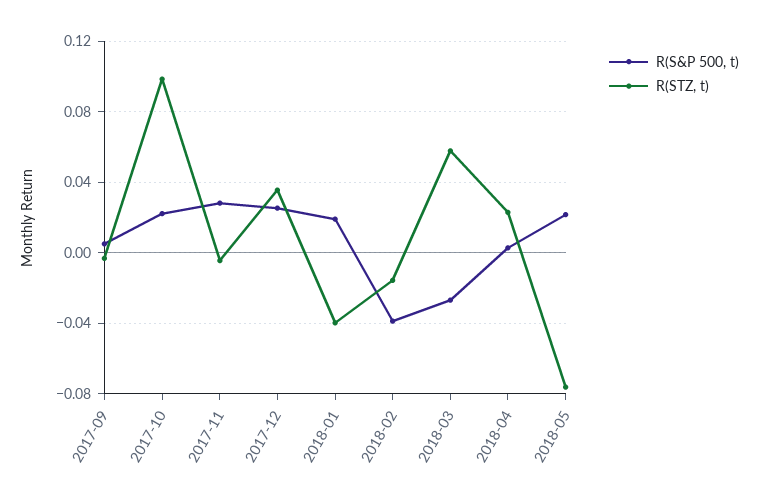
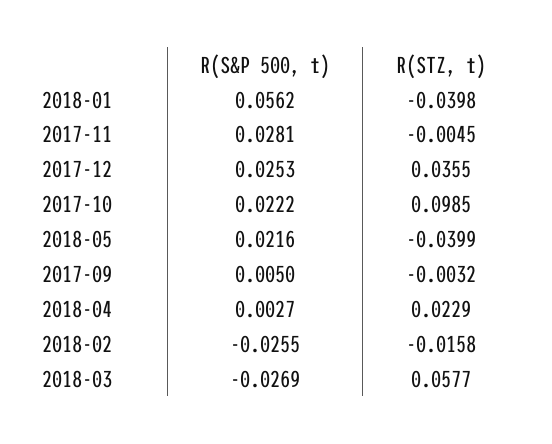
R(S&P 500, t), 2018-01: 0.02 -> 0.0562
R(S&P 500, t), 2018-02: -0.04 -> -0.0255
R(STZ, t), 2018-05: -0.075 -> -0.0399

